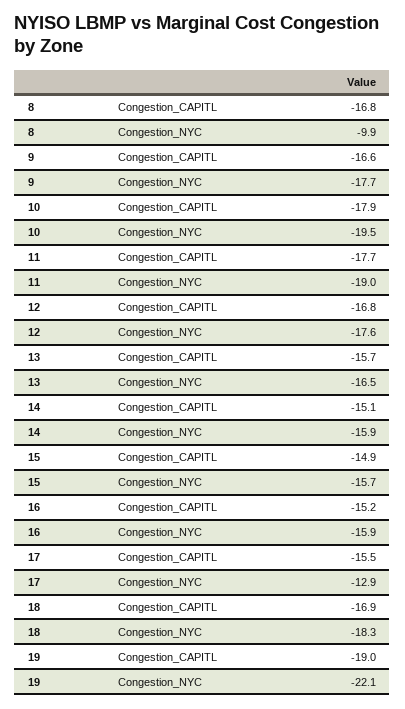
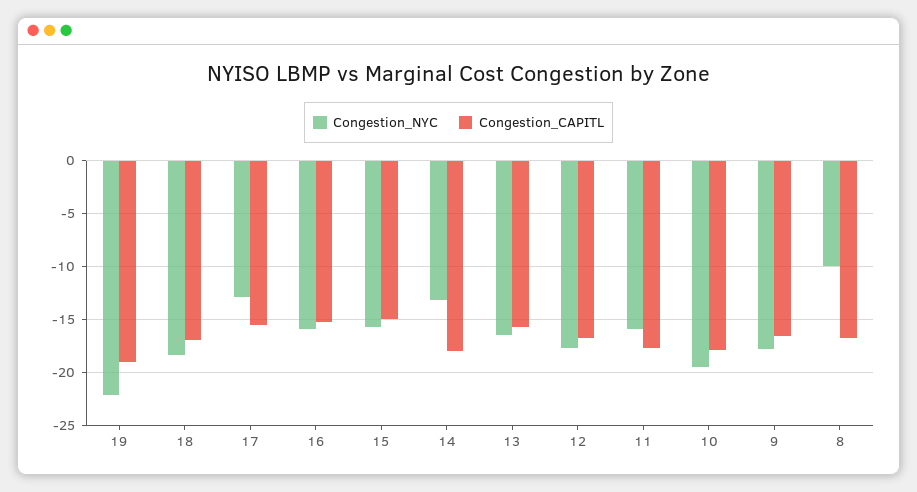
Congestion_NYC, 11: -19 -> -16
Congestion_CAPITL, 14: -15.1 -> -18
Congestion_NYC, 14: -15.9 -> -13

